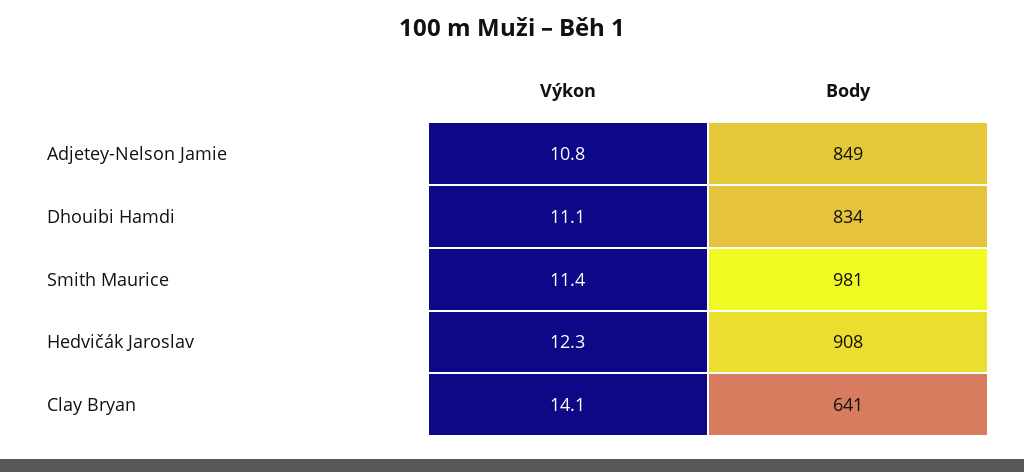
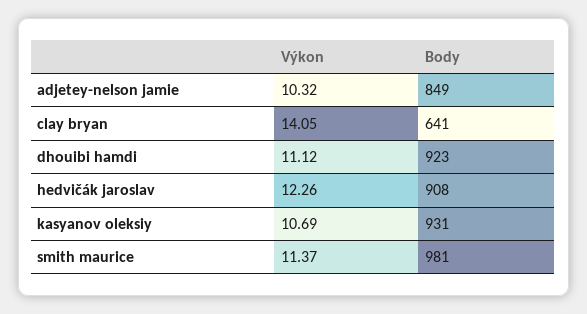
Výkon, Adjetey-Nelson Jamie: 10.8 -> 10.32
Body, Dhouibi Hamdi: 834 -> 923
Výkon, kasyanov oleksiy: none -> 10.69
Body, kasyanov oleksiy: none -> 931

